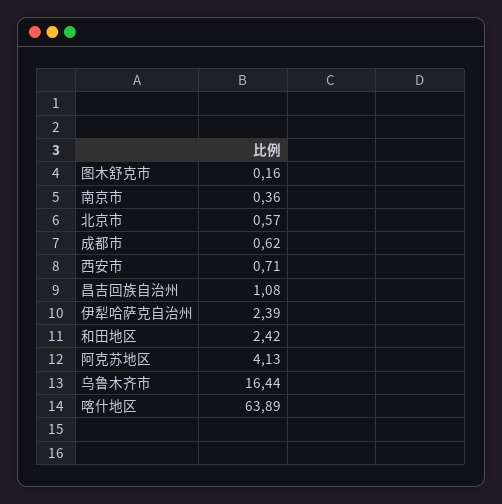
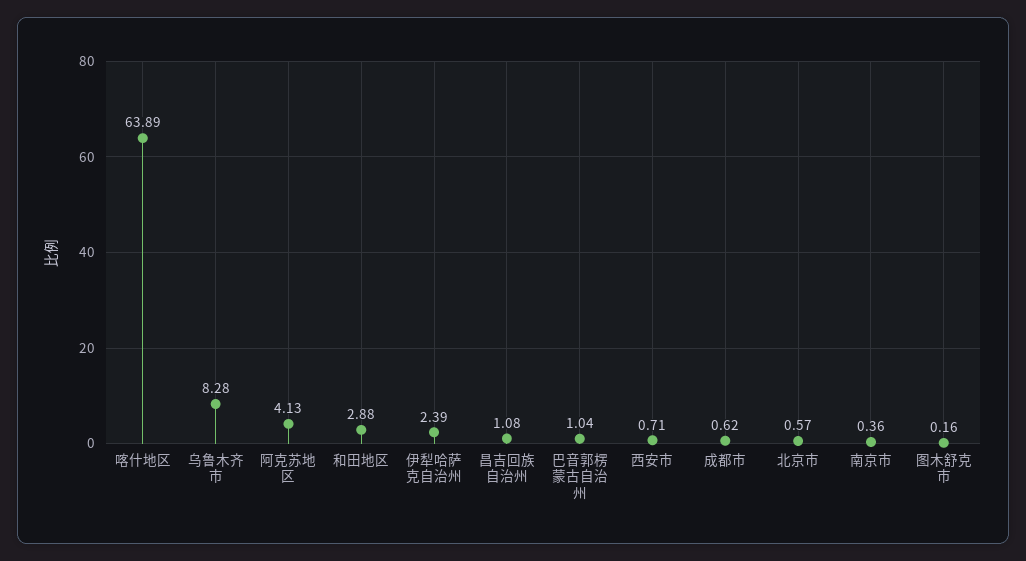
和田地区: 2.42 -> 2.88
乌鲁木齐市: 16.44 -> 8.28
巴音郭楞蒙古自治州: none -> 1.04

